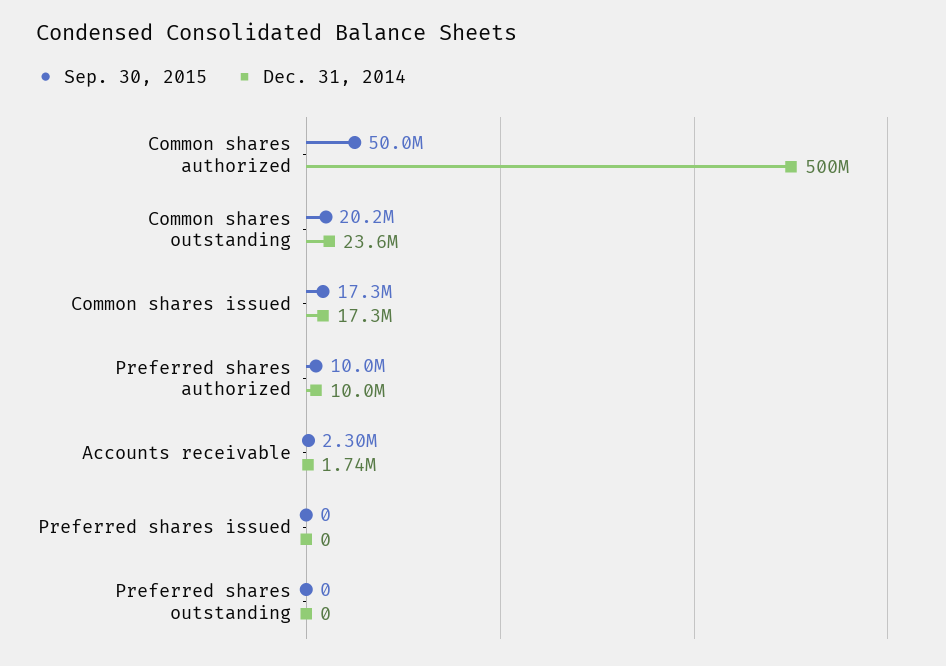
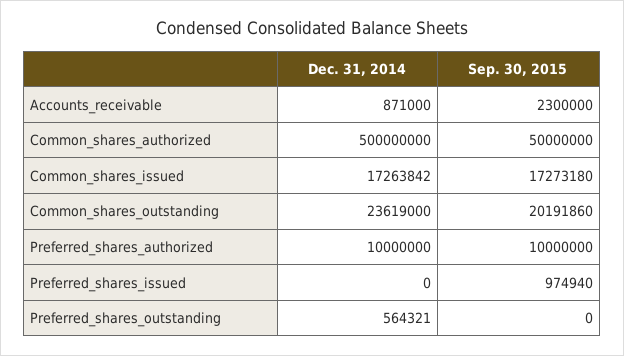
Dec. 31, 2014, Accounts receivable: 1740000 -> 871000
Sep. 30, 2015, Preferred shares issued: 0 -> 974940
Dec. 31, 2014, Preferred shares outstanding: 0 -> 564321

